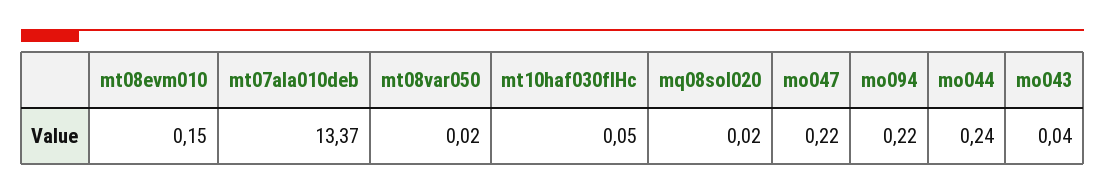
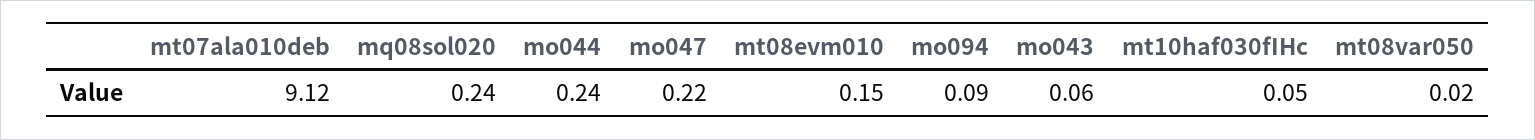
mt07ala010deb: 13.37 -> 9.12
mq08sol020: 0.02 -> 0.24
mo094: 0.22 -> 0.09
mo043: 0.04 -> 0.06

